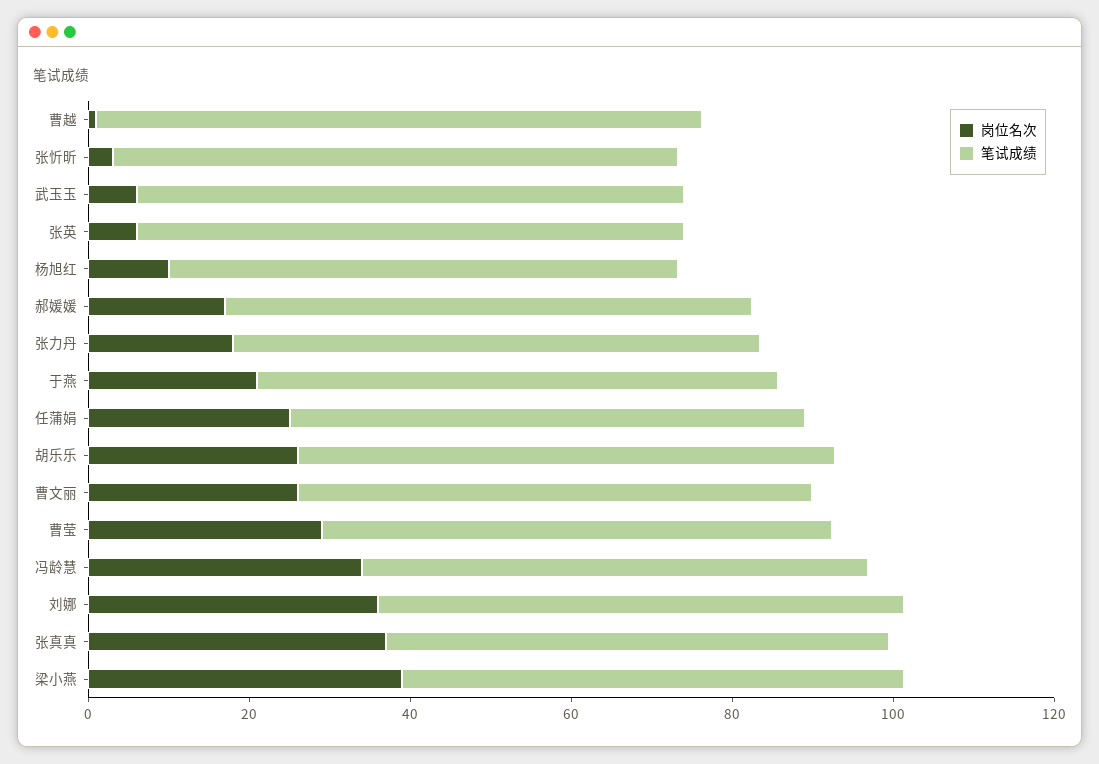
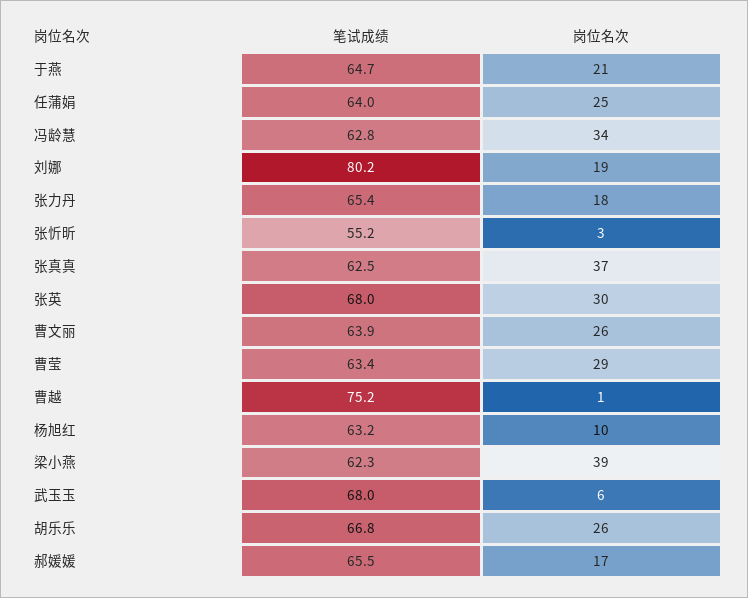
笔试成绩, 张忻昕: 70 -> 55.2
岗位名次, 张英: 5 -> 30
岗位名次, 刘娜: 35 -> 19
笔试成绩, 刘娜: 65 -> 80.2

